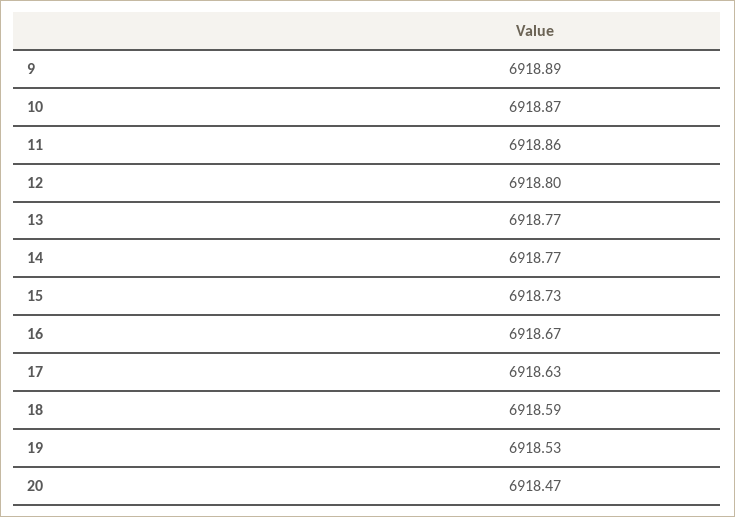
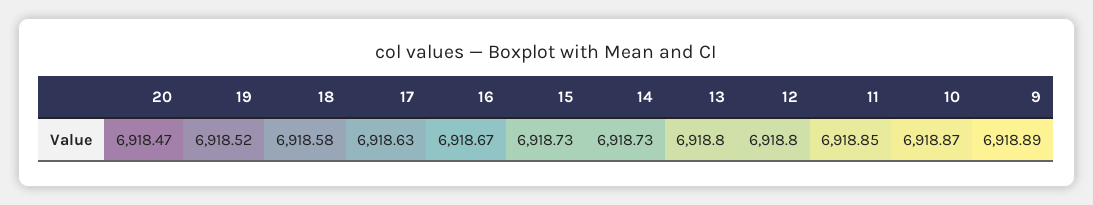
11: 6918.86 -> 6918.85
13: 6918.77 -> 6918.8
14: 6918.77 -> 6918.73
18: 6918.59 -> 6918.58
19: 6918.53 -> 6918.52

